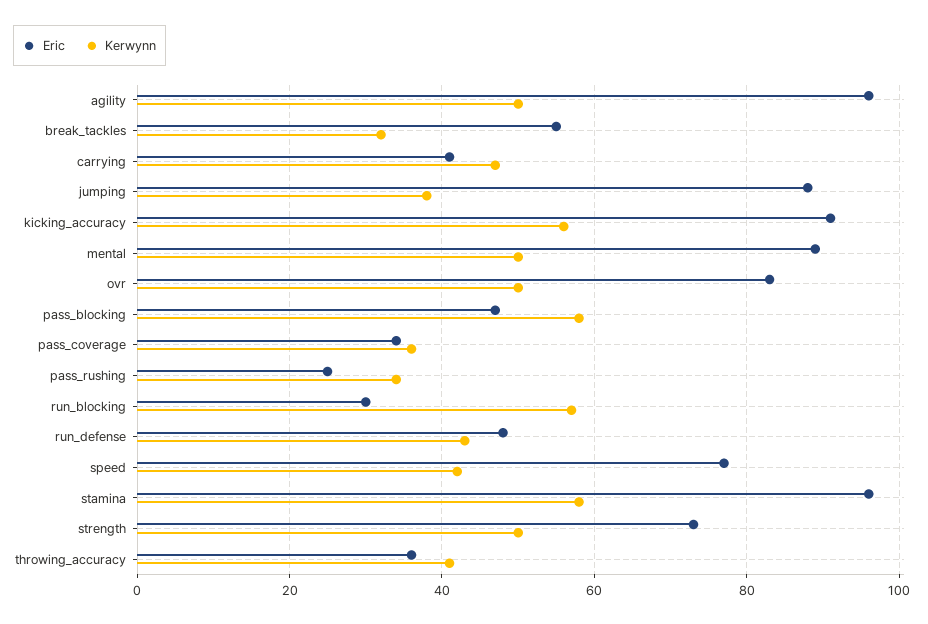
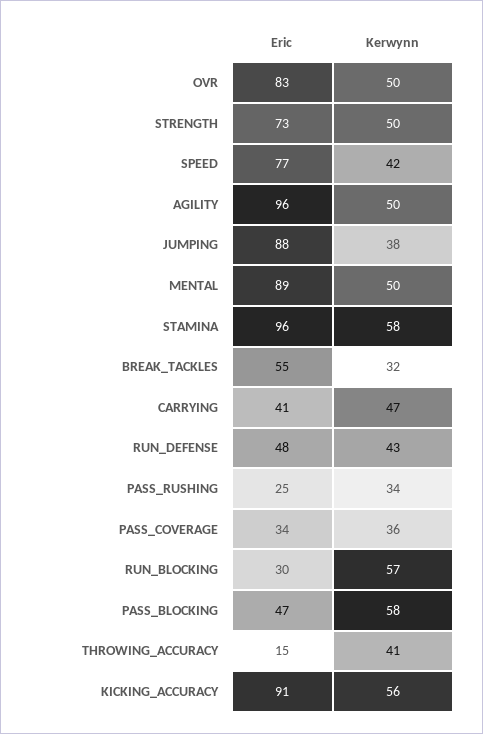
Eric, throwing_accuracy: 35 -> 15

